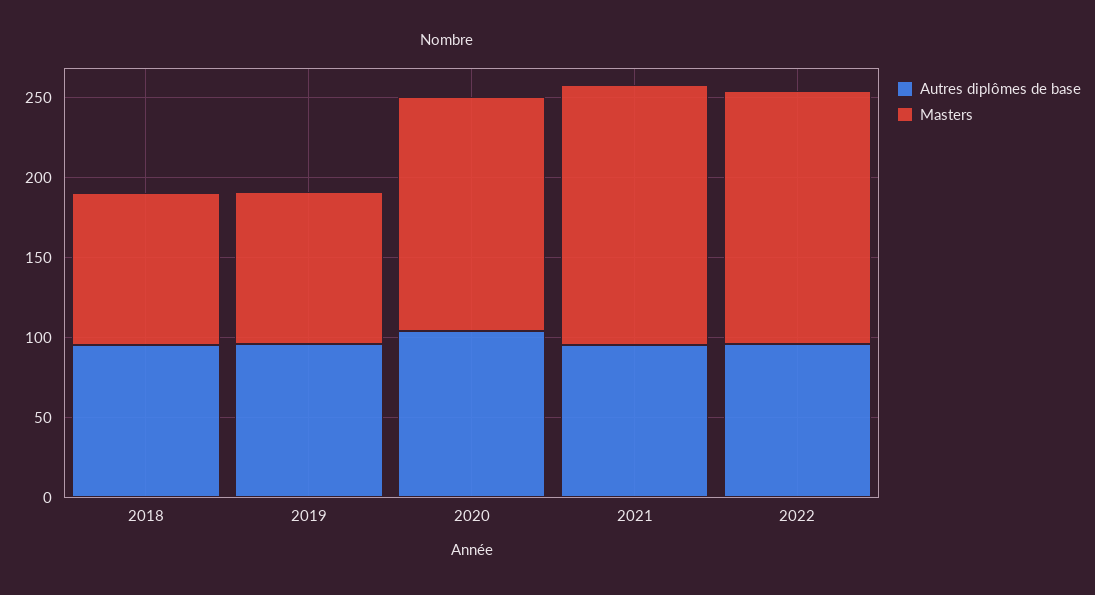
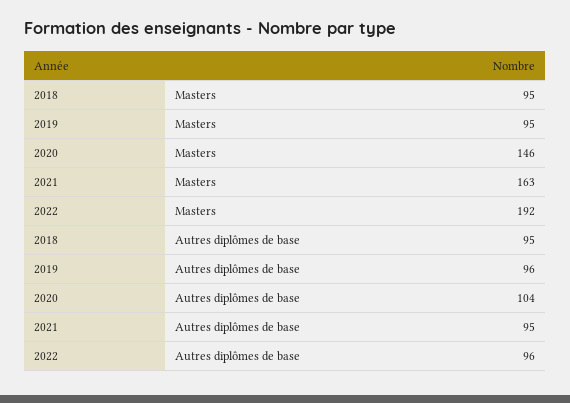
Masters, 2022: 160 -> 192

